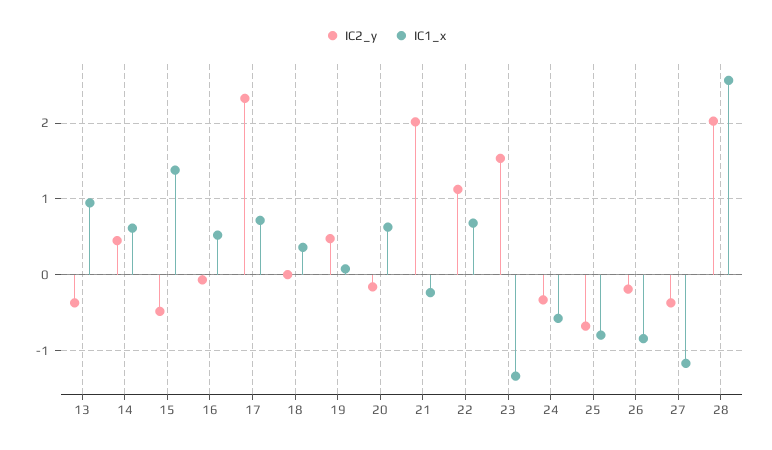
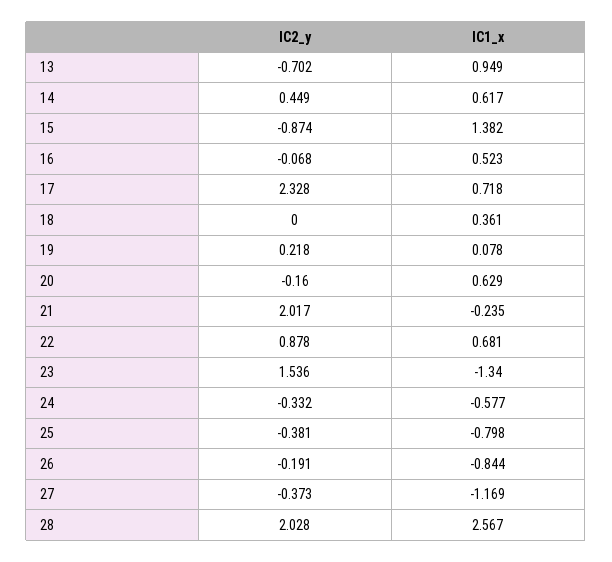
IC2_y, 13: -0.4 -> -0.702
IC2_y, 15: -0.5 -> -0.874
IC2_y, 19: 0.5 -> 0.218
IC2_y, 22: 1.1 -> 0.878
IC2_y, 25: -0.7 -> -0.381

